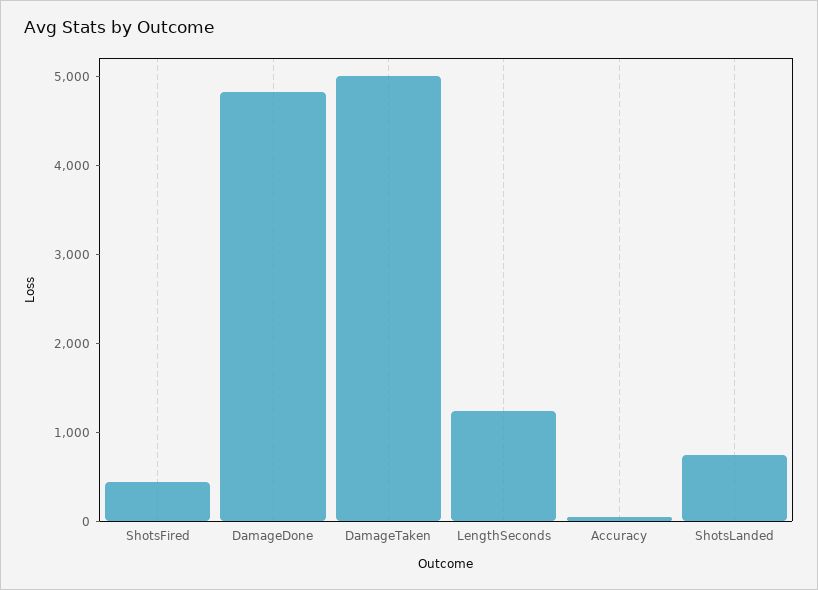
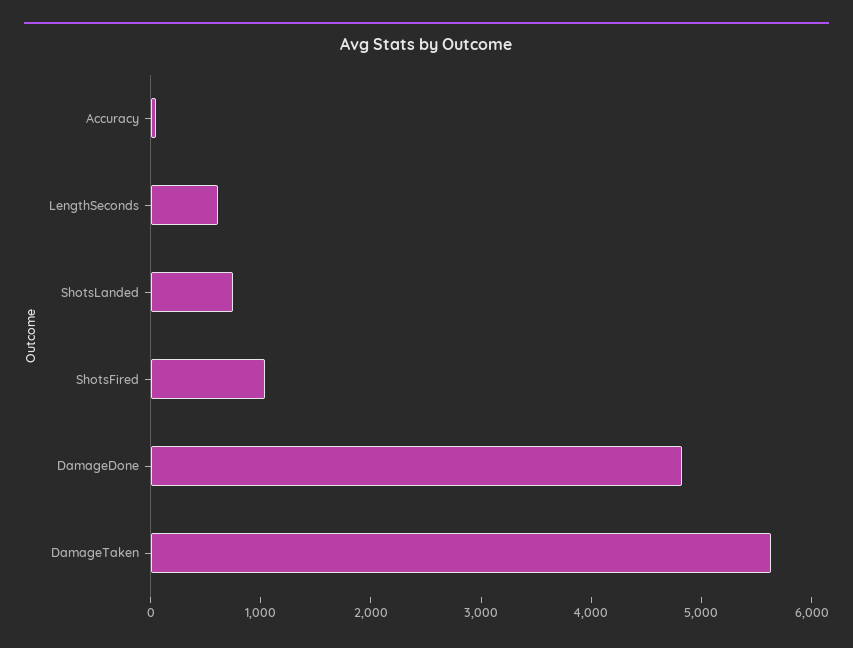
ShotsFired: 400 -> 1000
DamageTaken: 5000 -> 5600
LengthSeconds: 1200 -> 600

